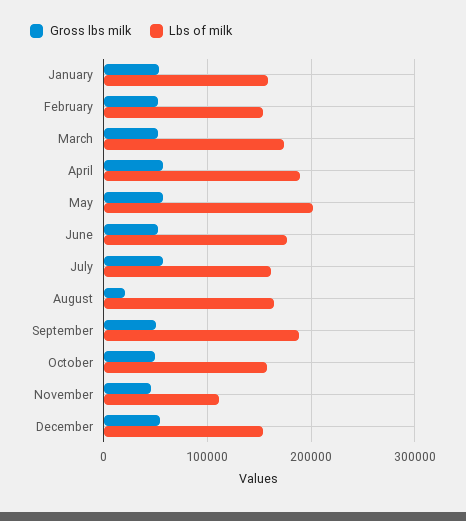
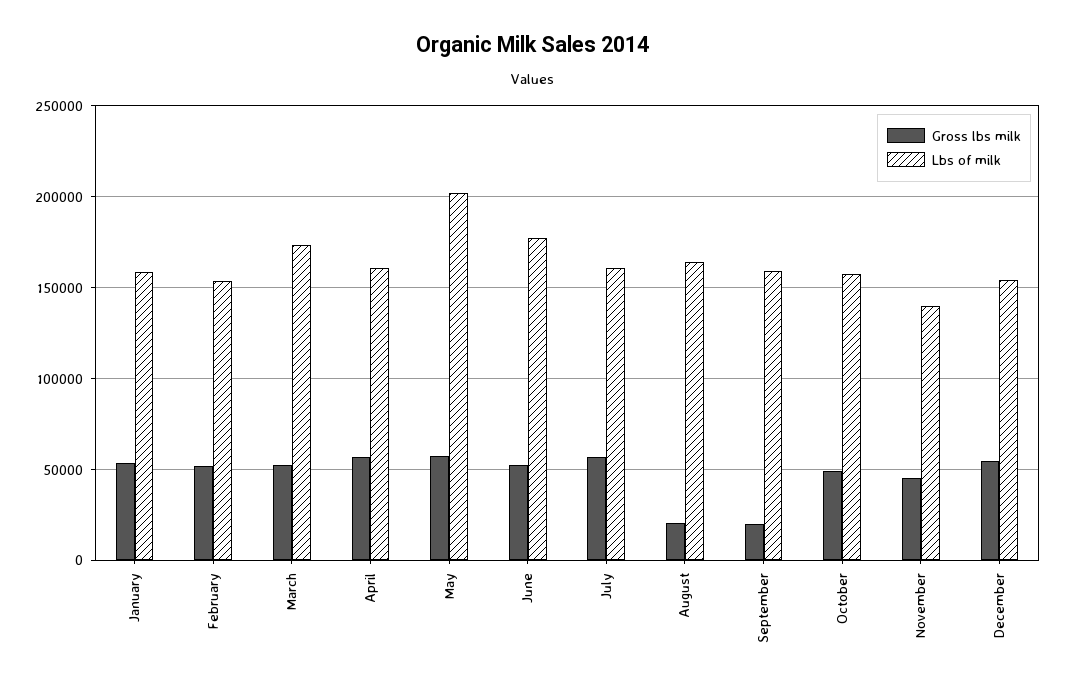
Lbs of milk, April: 190000 -> 160000
Gross lbs milk, September: 50000 -> 20000
Lbs of milk, September: 190000 -> 160000
Lbs of milk, November: 110000 -> 140000

